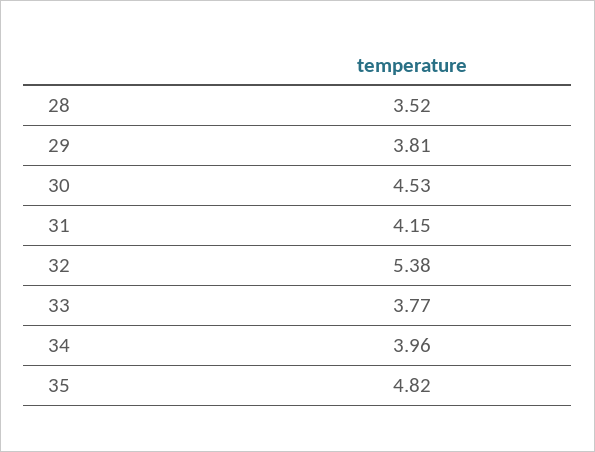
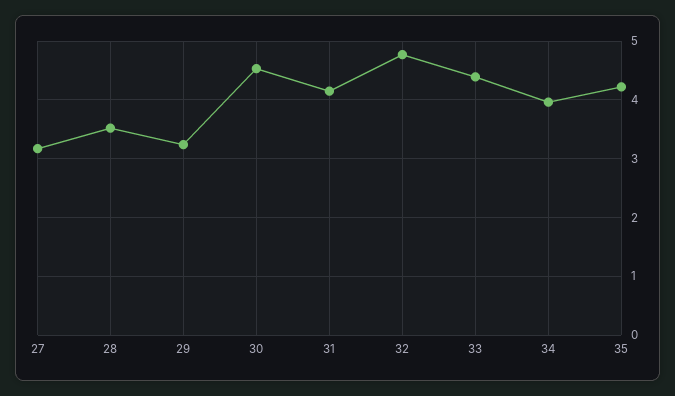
29: 3.81 -> 3.2
32: 5.38 -> 4.8
33: 3.77 -> 4.4
35: 4.82 -> 4.2
27: none -> 3.2

